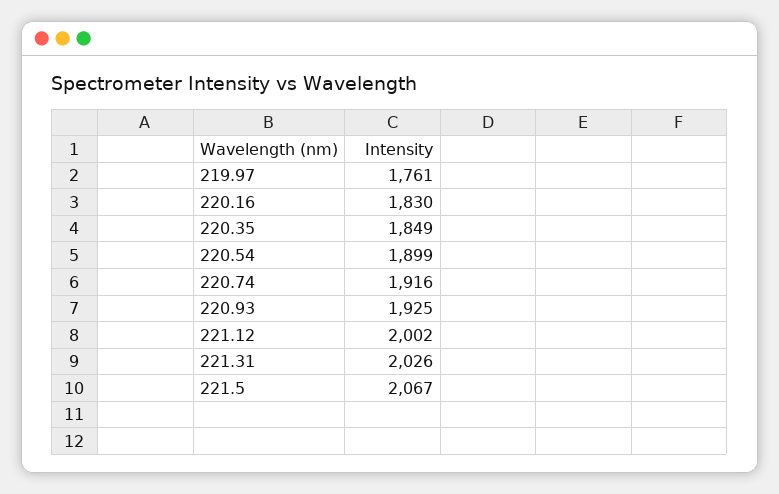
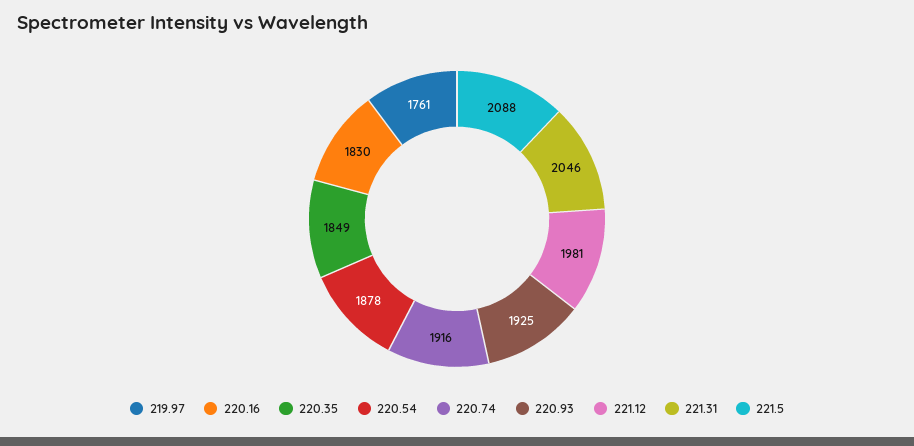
220.54: 1899 -> 1878
221.12: 2002 -> 1981
221.31: 2026 -> 2046
221.5: 2067 -> 2088

